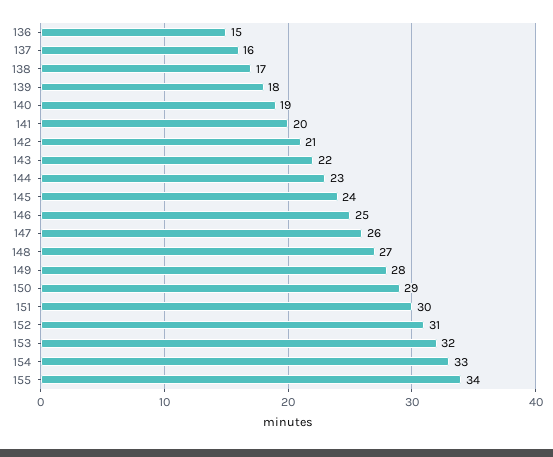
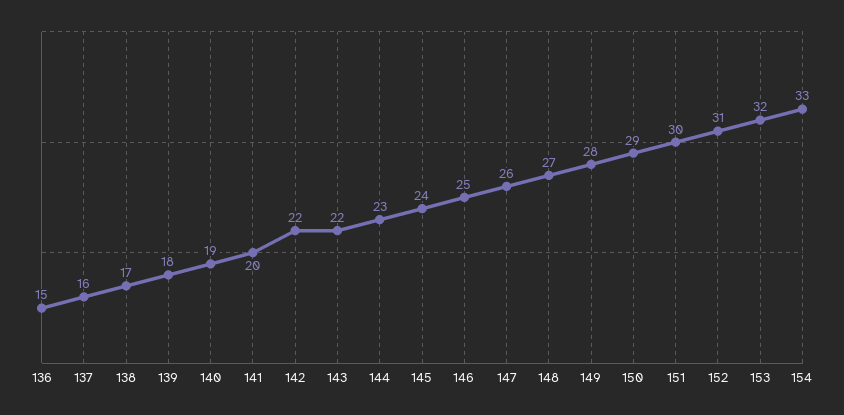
142: 21 -> 22
155: 34 -> none

